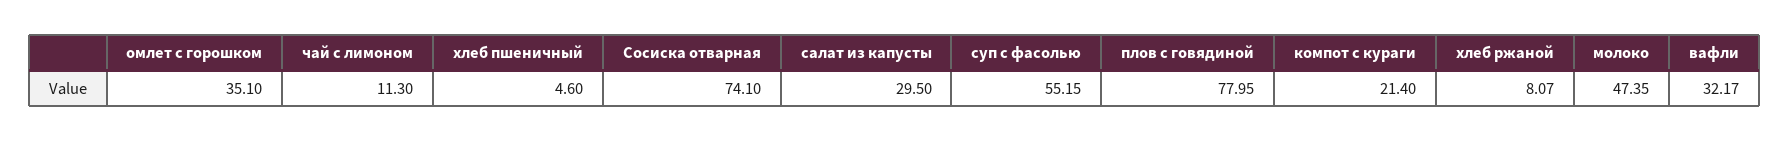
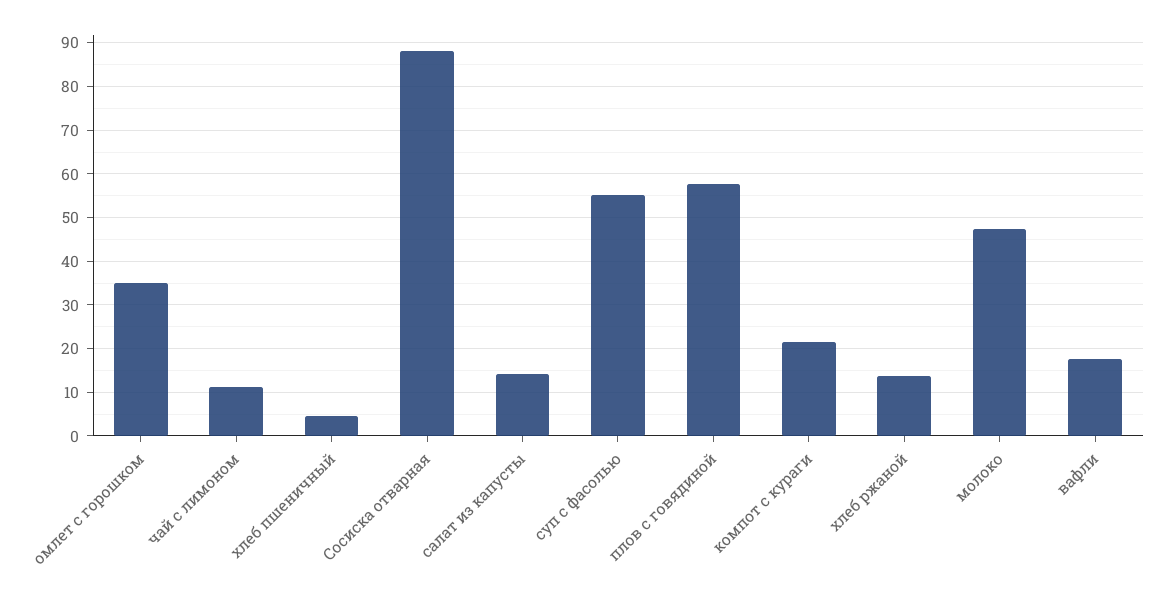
Сосиска отварная: 74.1 -> 88
салат из капусты: 29.5 -> 14
плов с говядиной: 77.95 -> 58
хлеб ржаной: 8.07 -> 14
вафли: 32.17 -> 18

